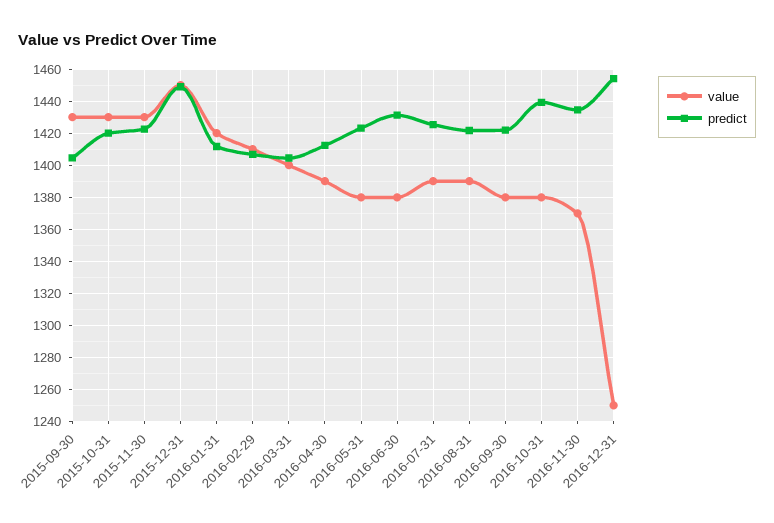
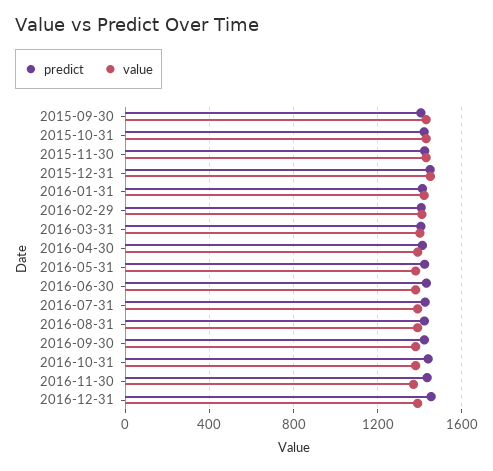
value, 2016-12-31: 1250 -> 1400

